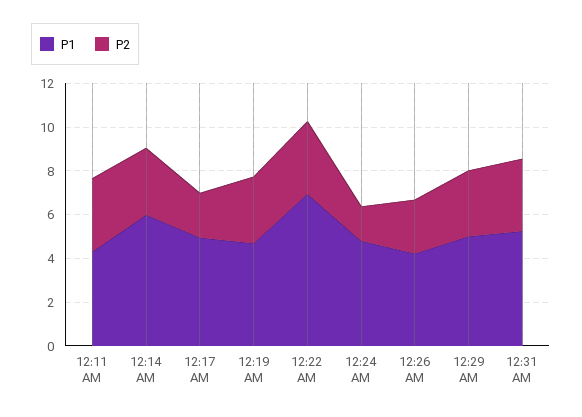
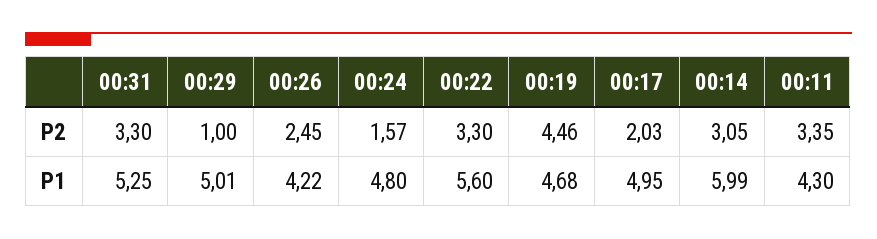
P2, 12:19 AM: 3 -> 4.46
P1, 12:22 AM: 7 -> 5.6
P2, 12:29 AM: 3 -> 1

